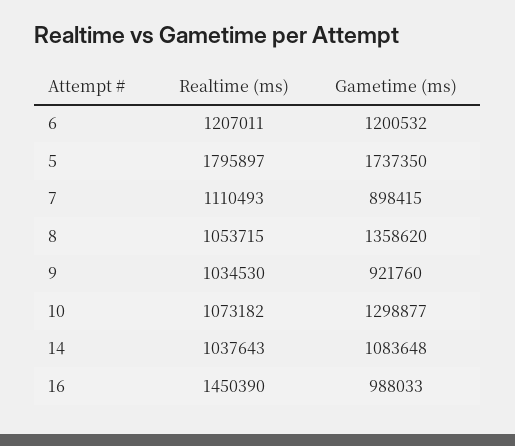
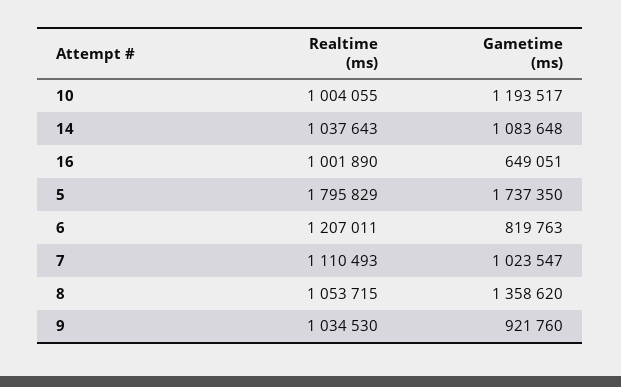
Gametime (ms), 6: 1200532 -> 819763
Realtime (ms), 5: 1795897 -> 1795829
Gametime (ms), 7: 898415 -> 1023547
Realtime (ms), 10: 1073182 -> 1004055
Gametime (ms), 10: 1298877 -> 1193517
Realtime (ms), 16: 1450390 -> 1001890
Gametime (ms), 16: 988033 -> 649051

